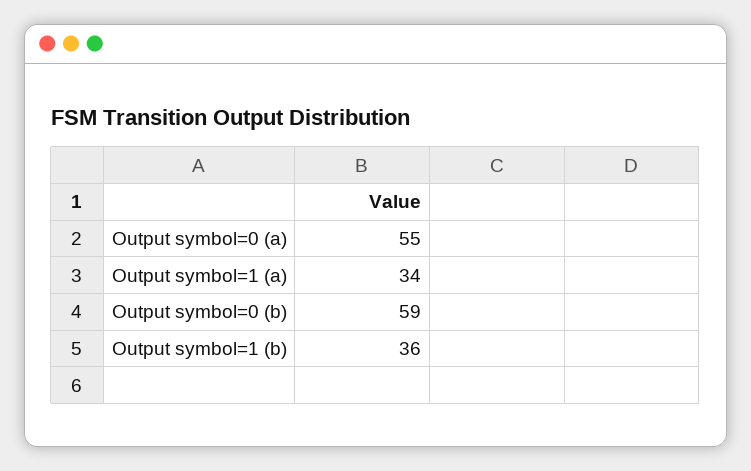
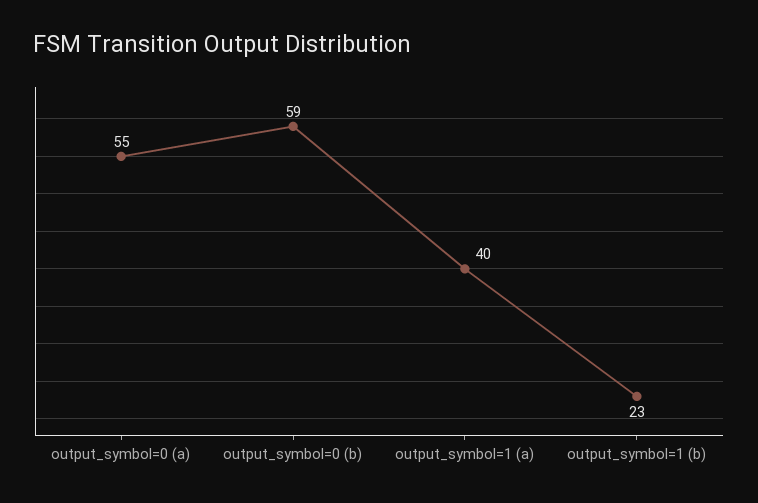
Output symbol=1 (a): 34 -> 40
Output symbol=1 (b): 36 -> 23

